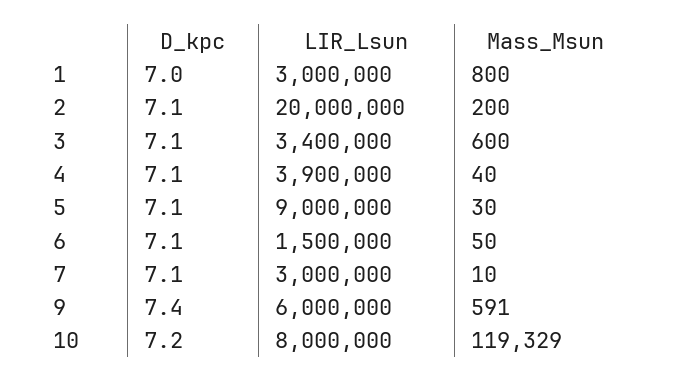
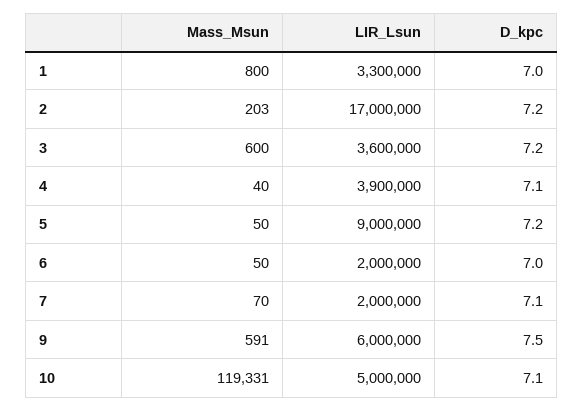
LIR_Lsun, 1: 3000000 -> 3300000
D_kpc, 2: 7.1 -> 7.2
LIR_Lsun, 2: 20000000 -> 17000000
Mass_Msun, 2: 200 -> 203
D_kpc, 3: 7.1 -> 7.2
LIR_Lsun, 3: 3400000 -> 3600000
D_kpc, 5: 7.1 -> 7.2
Mass_Msun, 5: 30 -> 50
D_kpc, 6: 7.1 -> 7
LIR_Lsun, 6: 1500000 -> 2000000
LIR_Lsun, 7: 3000000 -> 2000000
Mass_Msun, 7: 10 -> 70
D_kpc, 9: 7.4 -> 7.5
D_kpc, 10: 7.2 -> 7.1
LIR_Lsun, 10: 8000000 -> 5000000
Mass_Msun, 10: 119329 -> 119331

